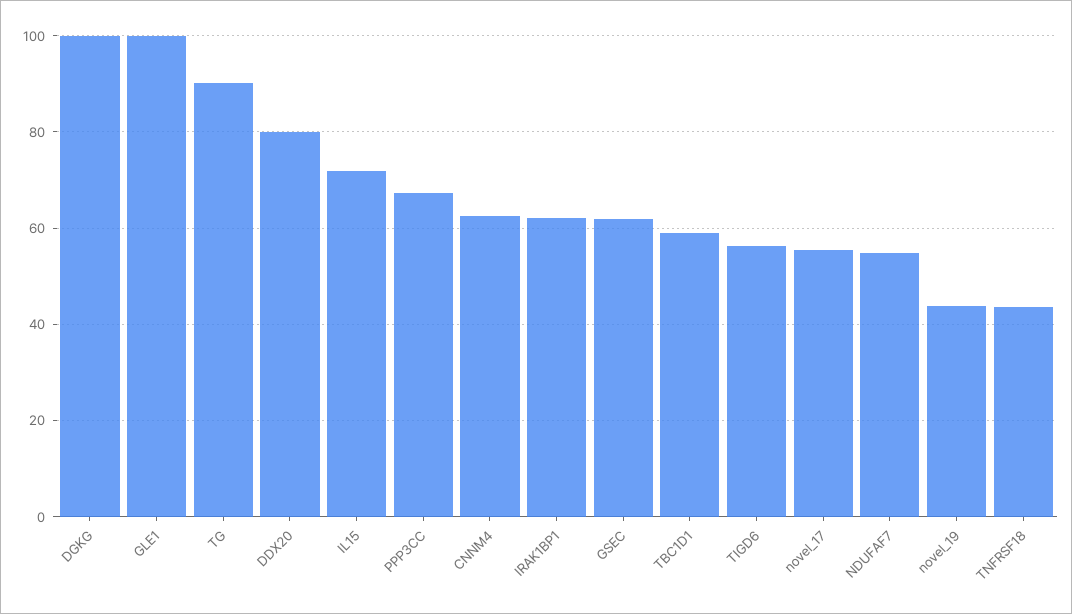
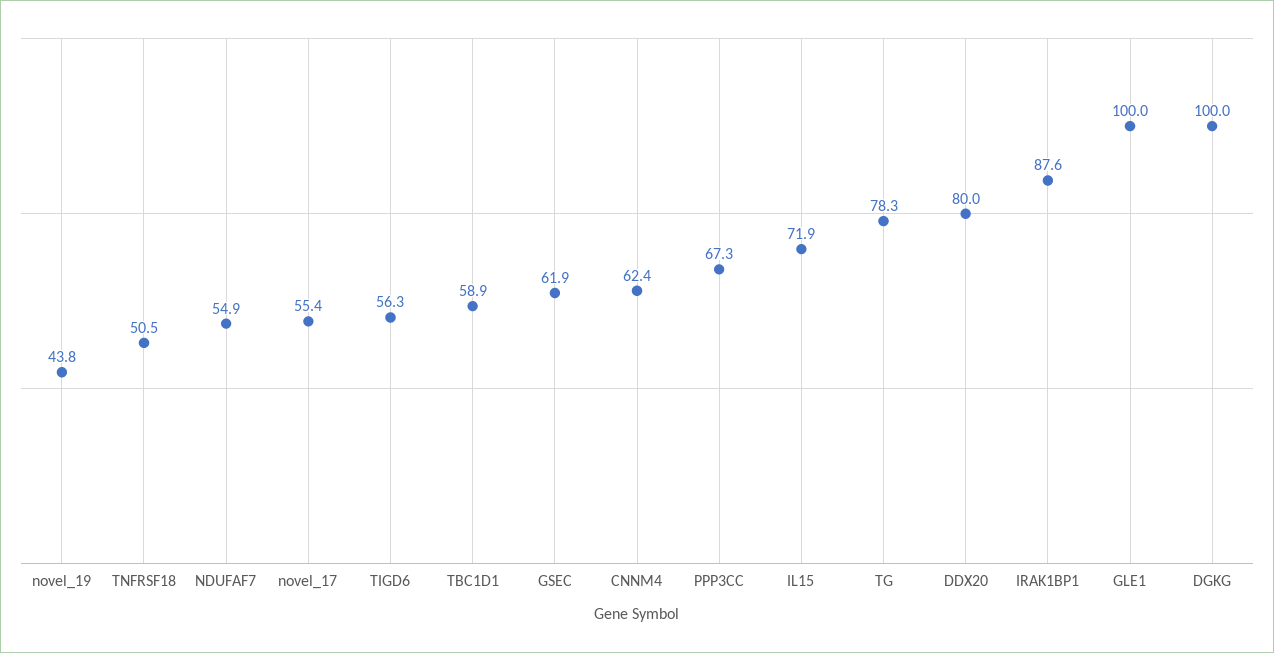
TG: 90 -> 78.3
IRAK1BP1: 62 -> 87.6
TNFRSF18: 44 -> 50.5

